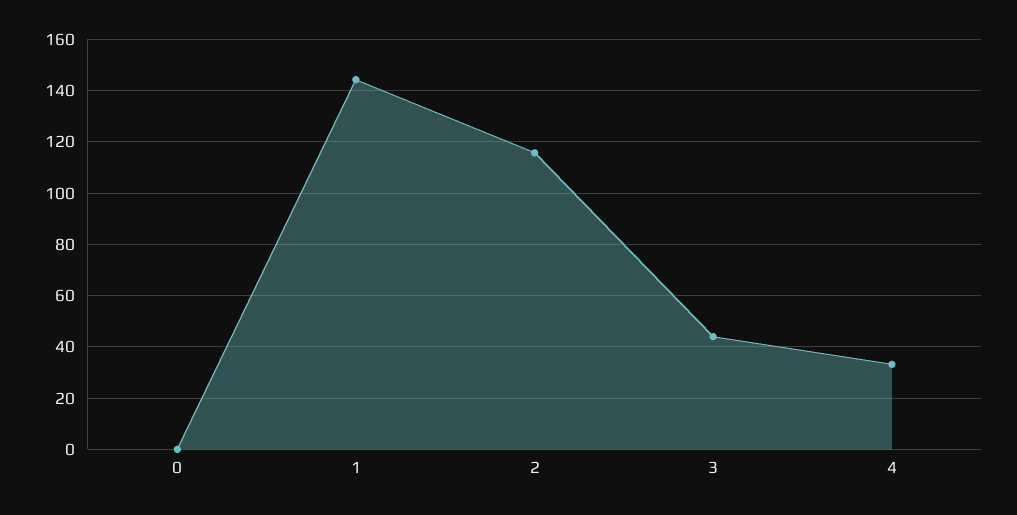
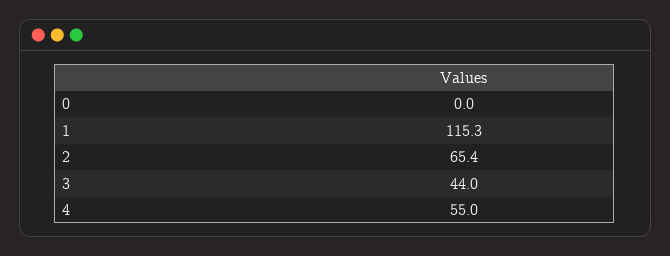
1: 145 -> 115.3
2: 115 -> 65.4
4: 32.5 -> 55

